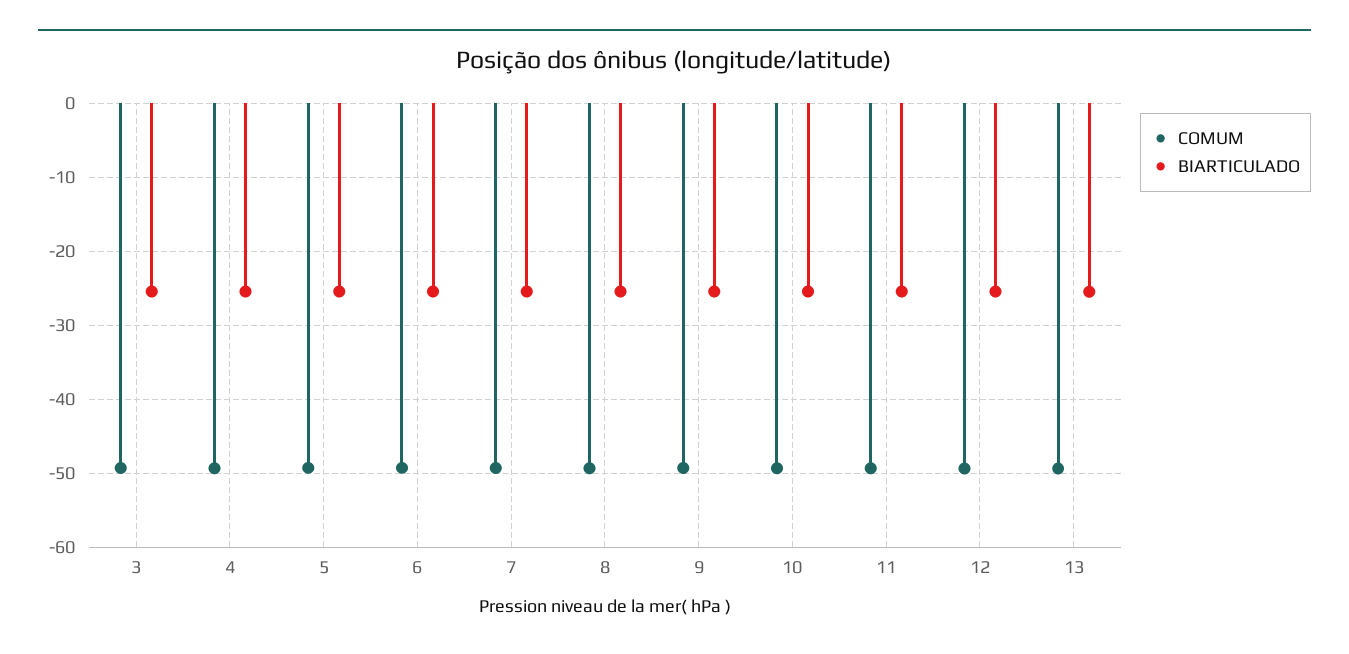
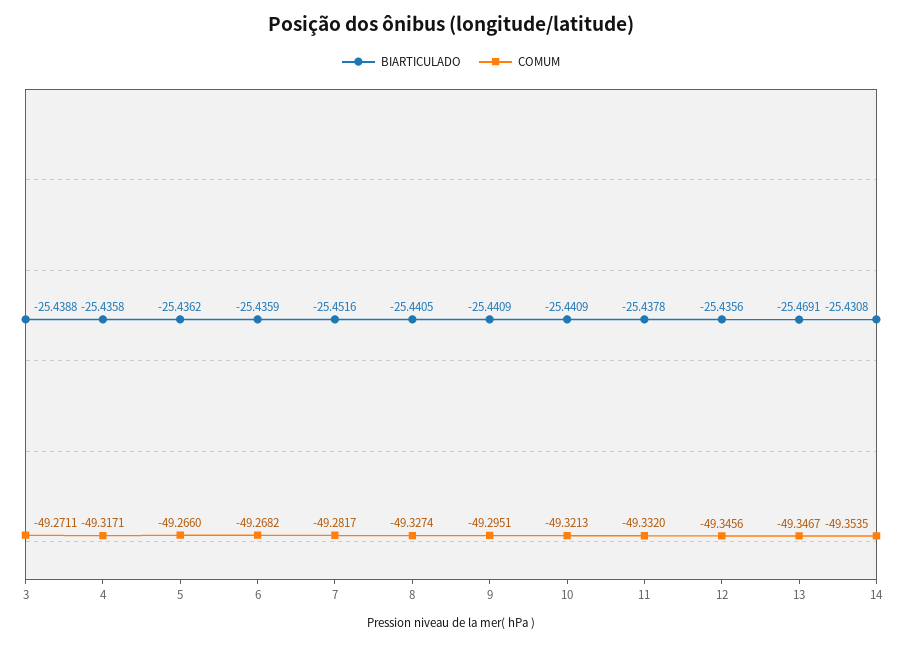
BIARTICULADO, 14: none -> -25.4308
COMUM, 14: none -> -49.3535

